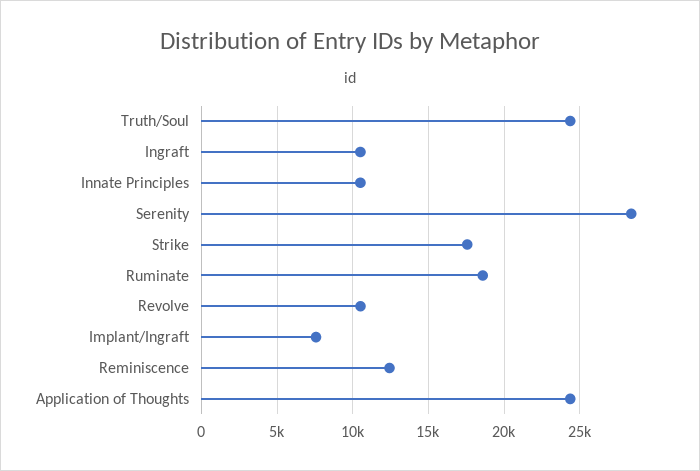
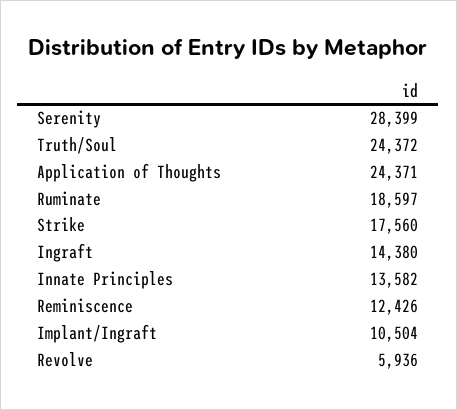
Ingraft: 10500 -> 14380
Innate Principles: 10500 -> 13582
Revolve: 10500 -> 5936
Implant/Ingraft: 7500 -> 10504

